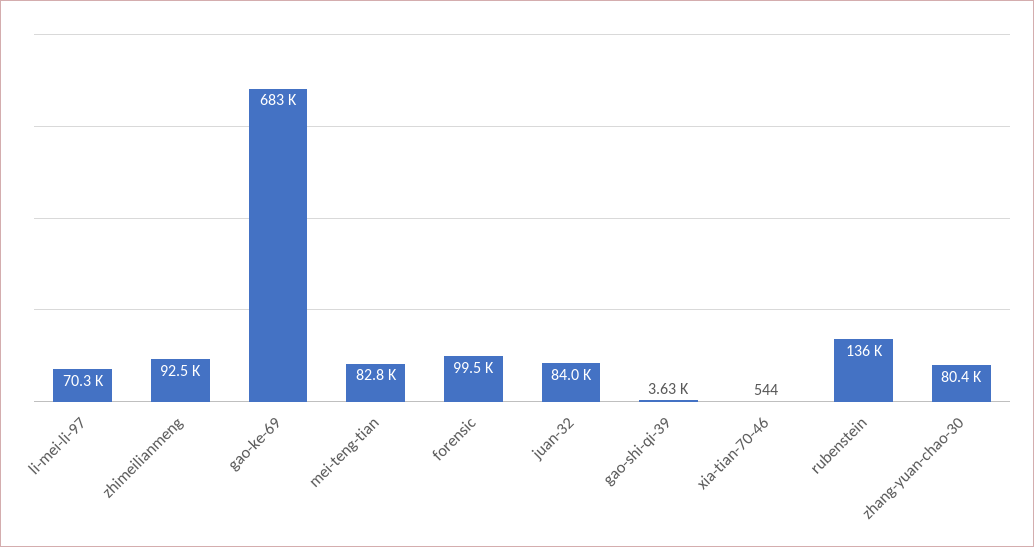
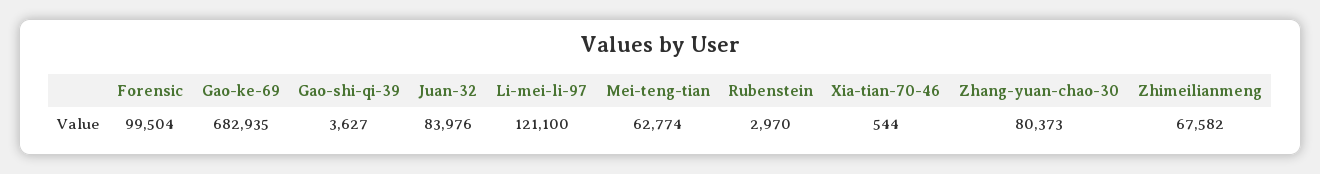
li-mei-li-97: 70300 -> 121100
zhimeilianmeng: 92500 -> 67582
mei-teng-tian: 82800 -> 62774
rubenstein: 136000 -> 2970

